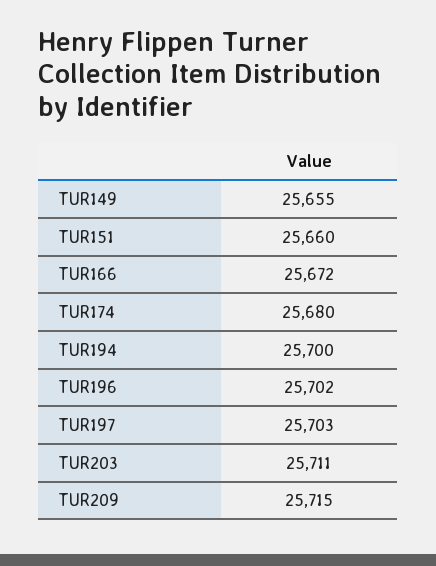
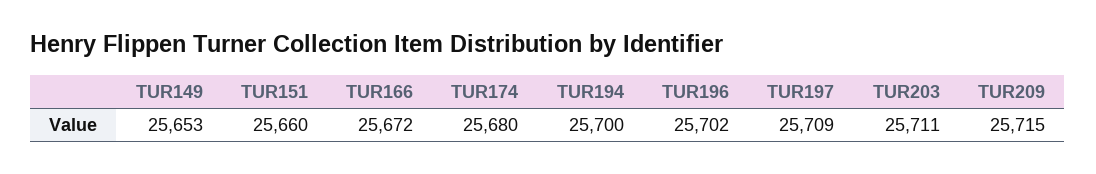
TUR149: 25655 -> 25653
TUR197: 25703 -> 25709

